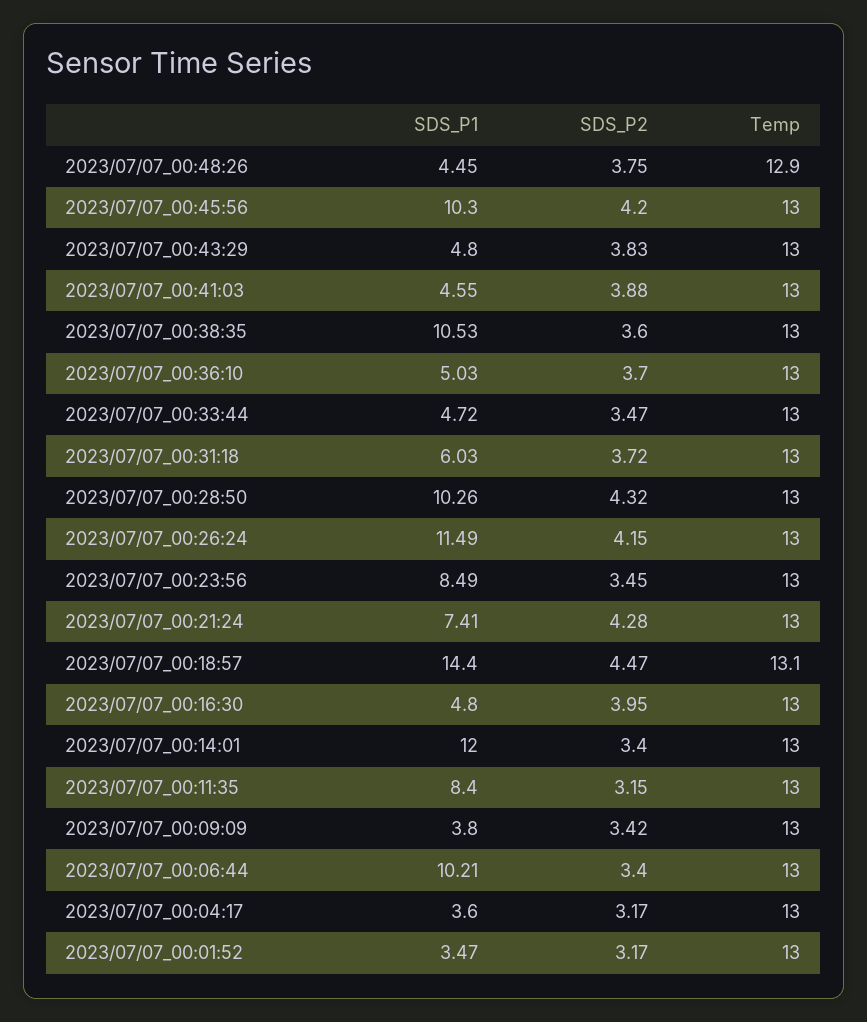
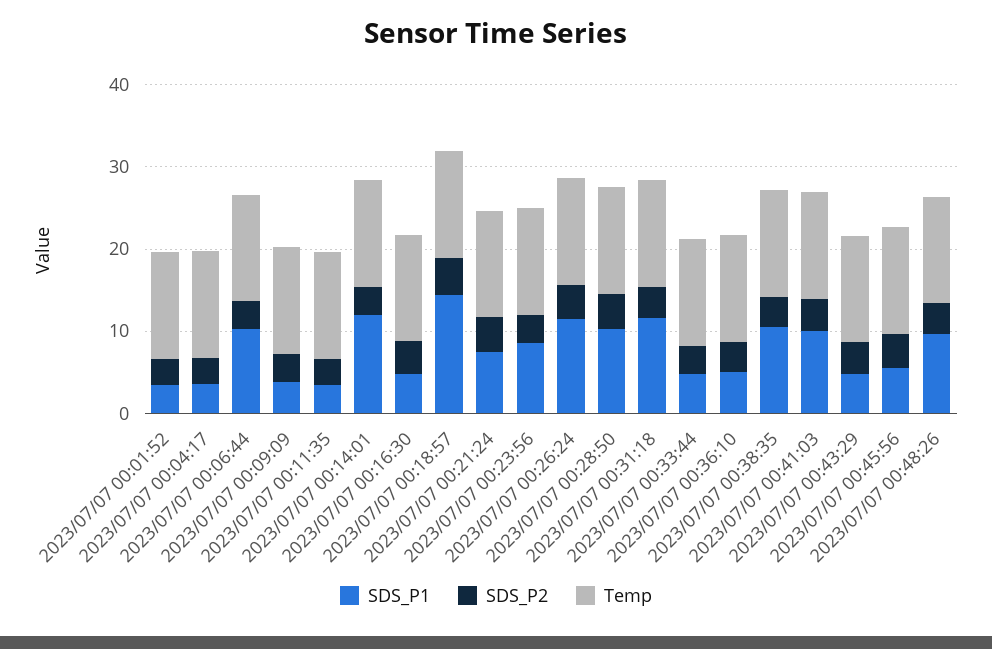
SDS_P1, 2023/07/07_00:48:26: 4.45 -> 10
SDS_P1, 2023/07/07_00:45:56: 10.3 -> 6
SDS_P1, 2023/07/07_00:41:03: 4.55 -> 10
SDS_P1, 2023/07/07_00:31:18: 6.03 -> 12
SDS_P1, 2023/07/07_00:11:35: 8.4 -> 4

